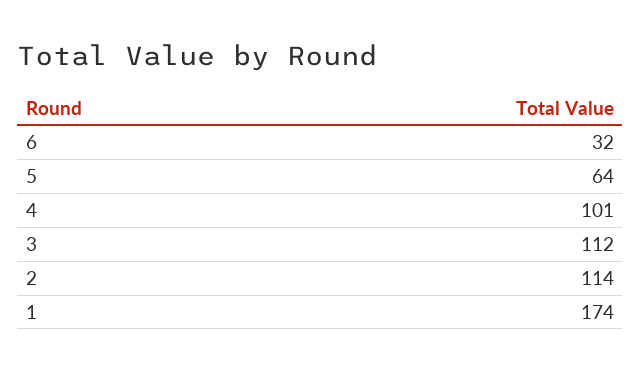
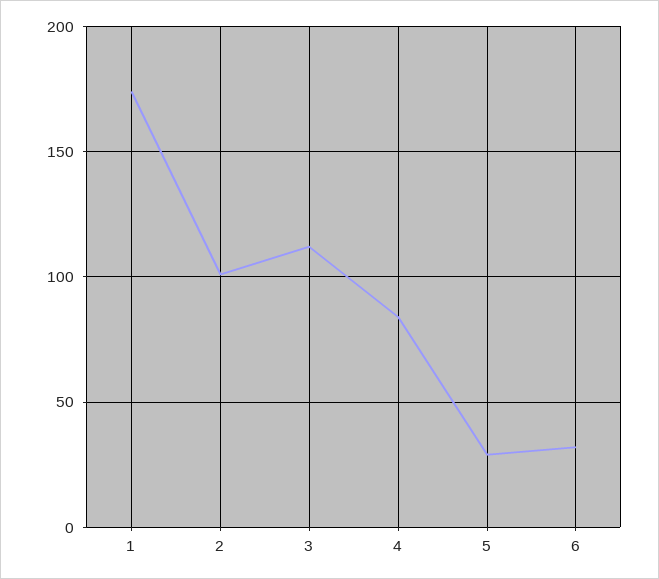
5: 64 -> 30
4: 101 -> 85
2: 114 -> 100

